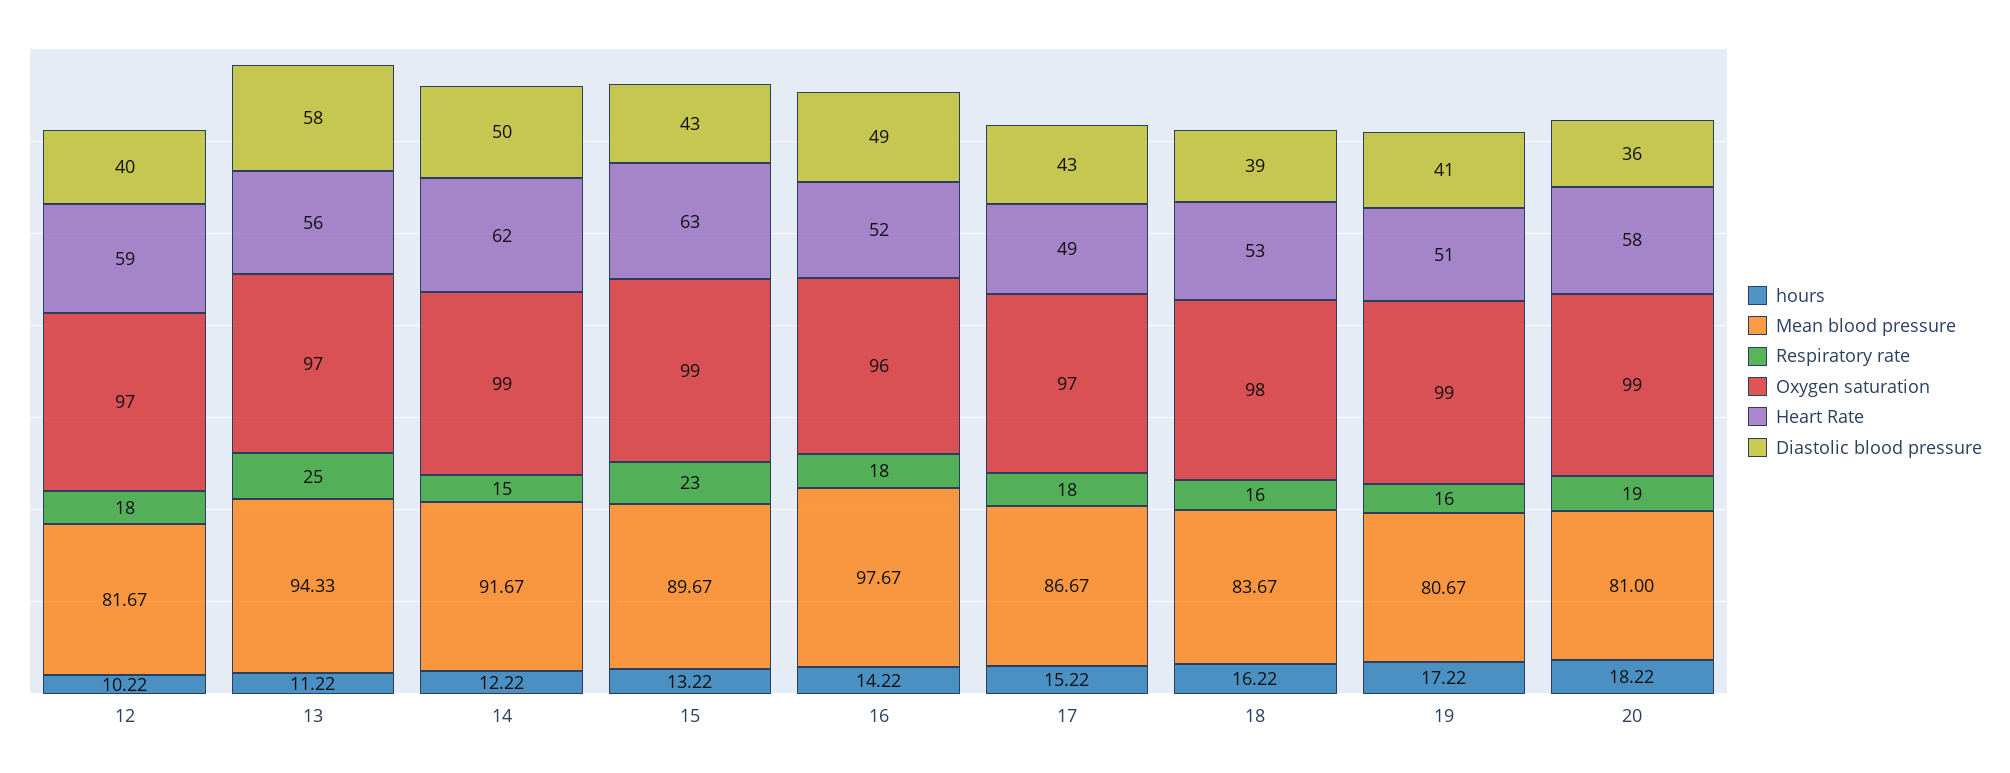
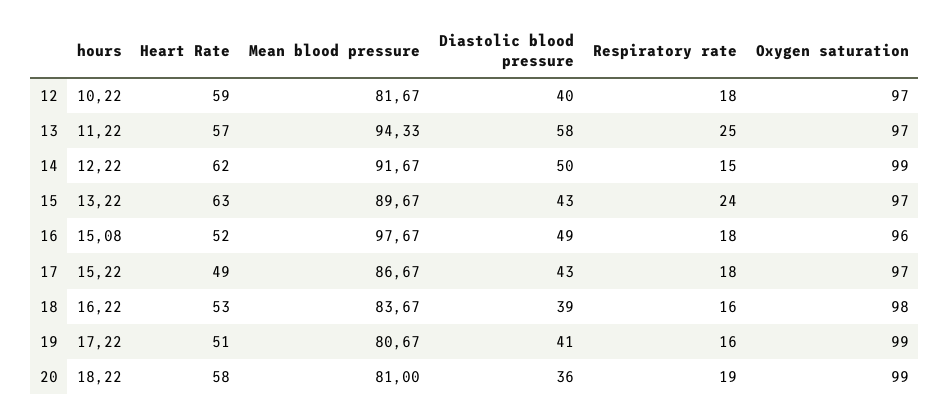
Heart Rate, 13: 56 -> 57
Respiratory rate, 15: 23 -> 24
Oxygen saturation, 15: 99 -> 97
hours, 16: 14.22 -> 15.08

